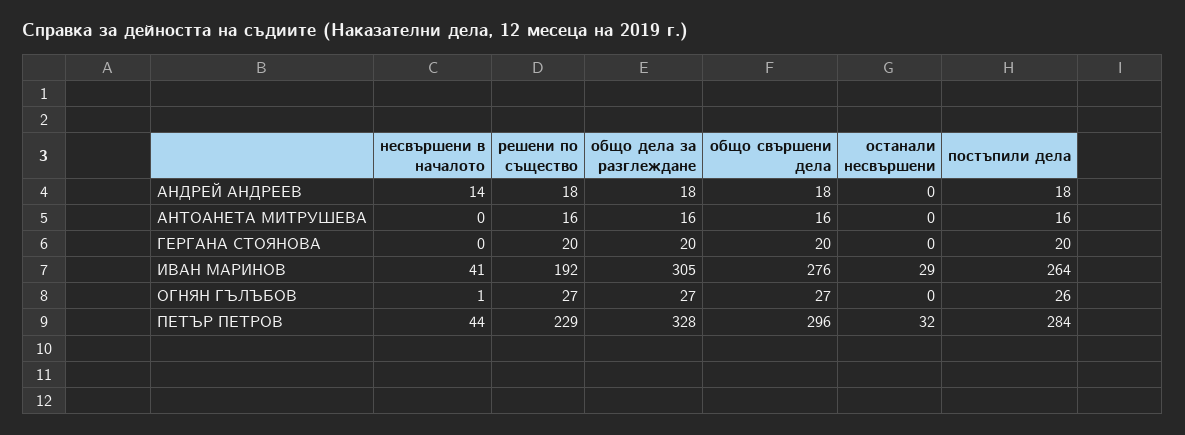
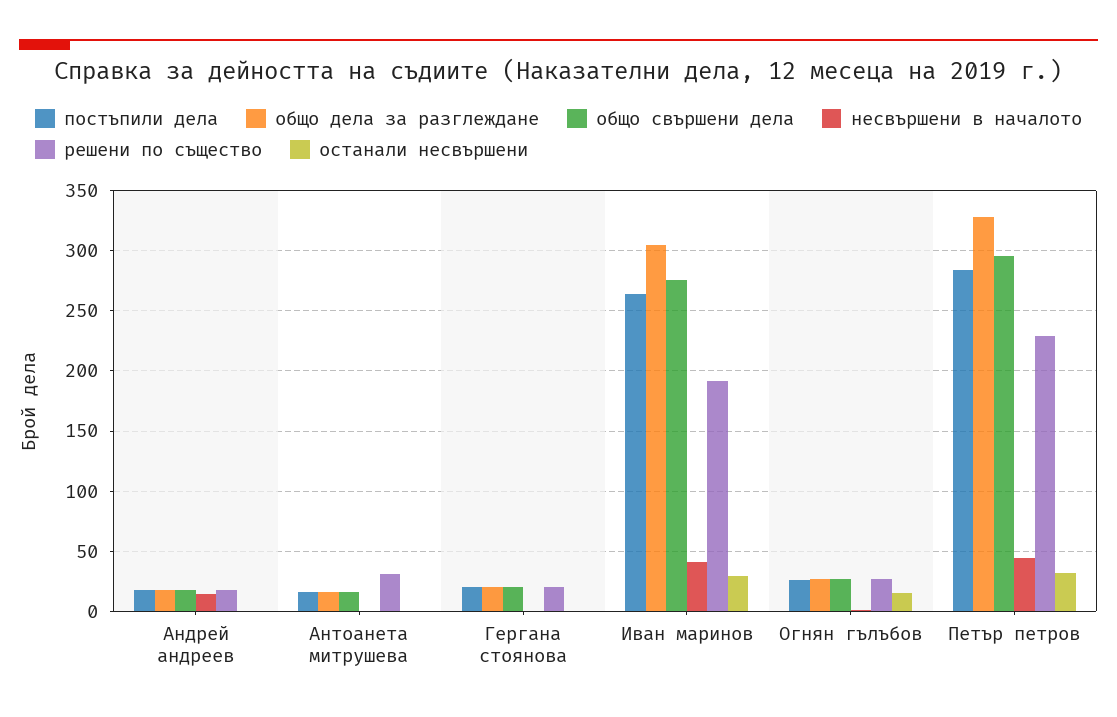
решени по същество, АНТОАНЕТА МИТРУШЕВА: 16 -> 30
останали несвършени, ОГНЯН ГЪЛЪБОВ: 0 -> 15

